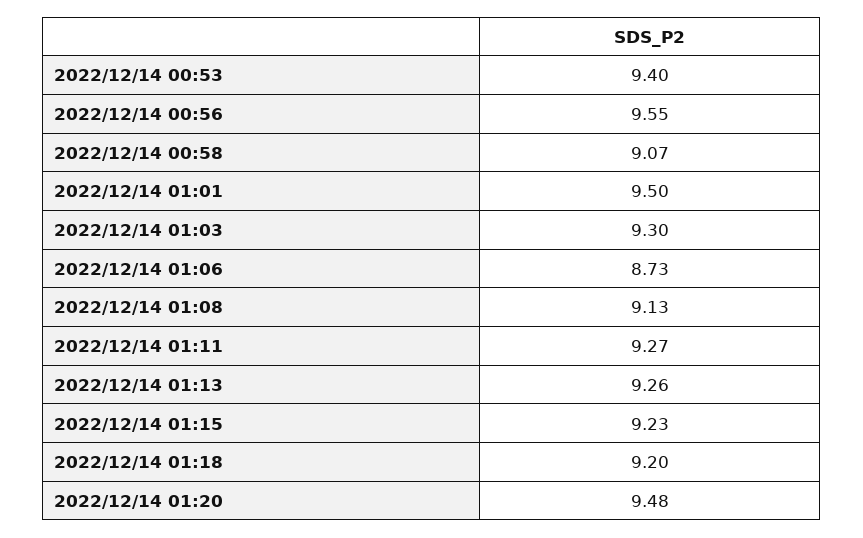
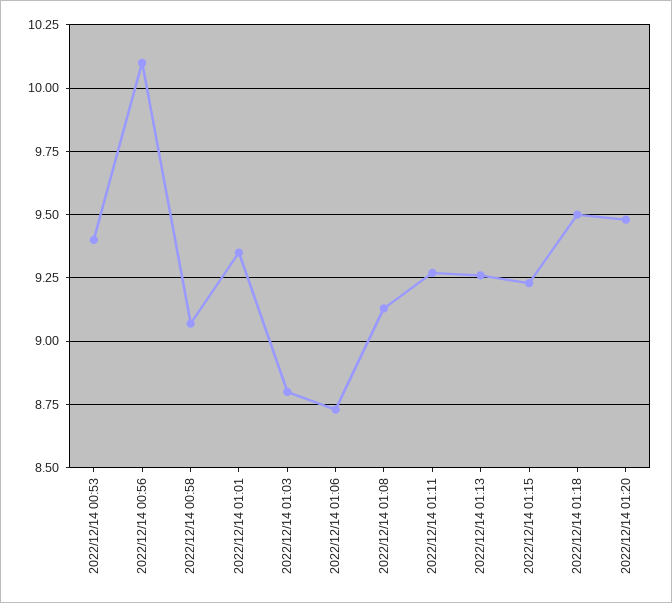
2022/12/14 00:56: 9.55 -> 10.1
2022/12/14 01:01: 9.5 -> 9.35
2022/12/14 01:03: 9.3 -> 8.8
2022/12/14 01:18: 9.2 -> 9.5

